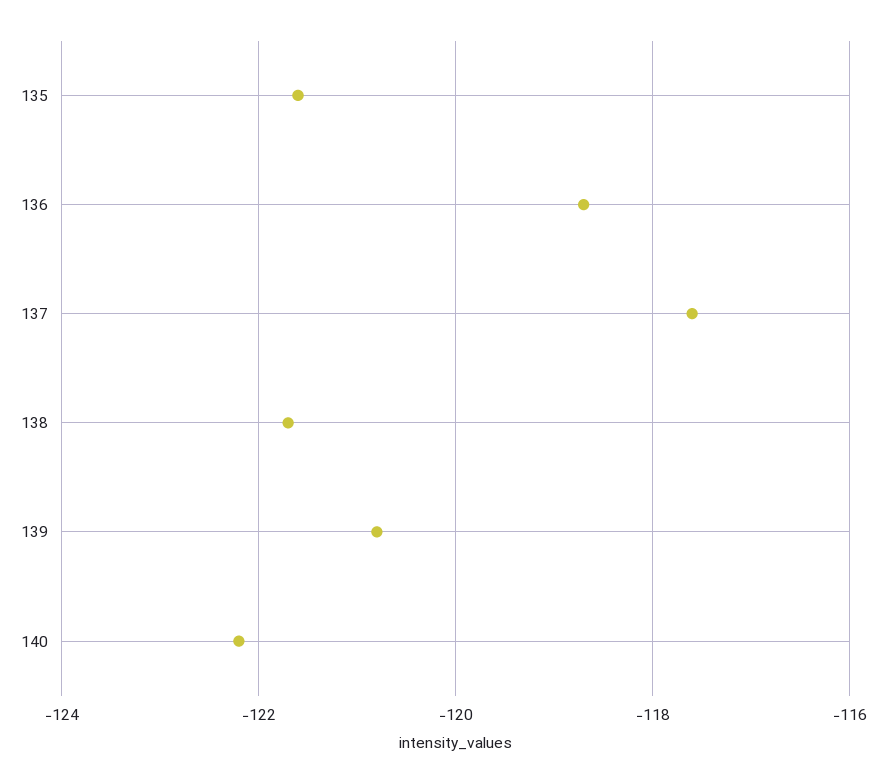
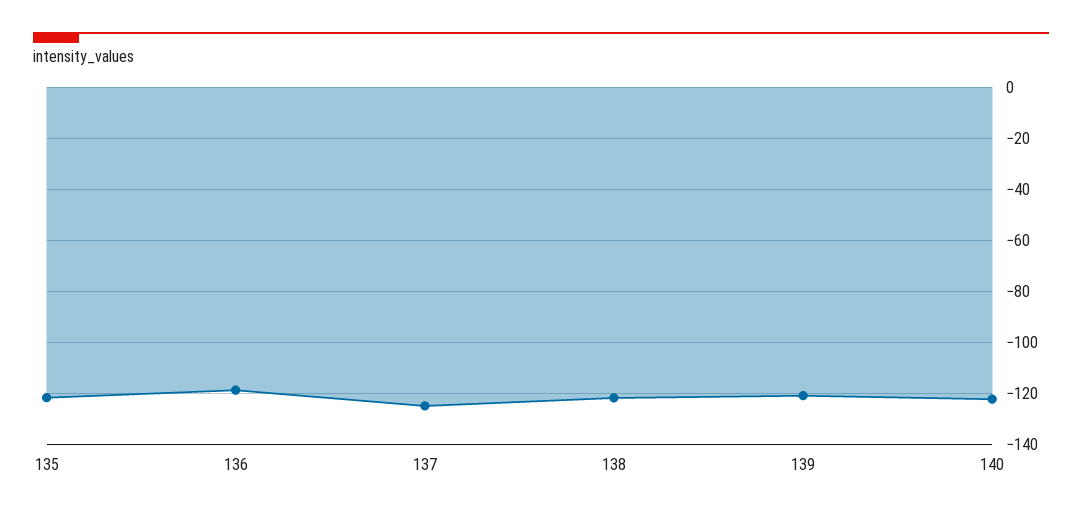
137: -117.5 -> -125

